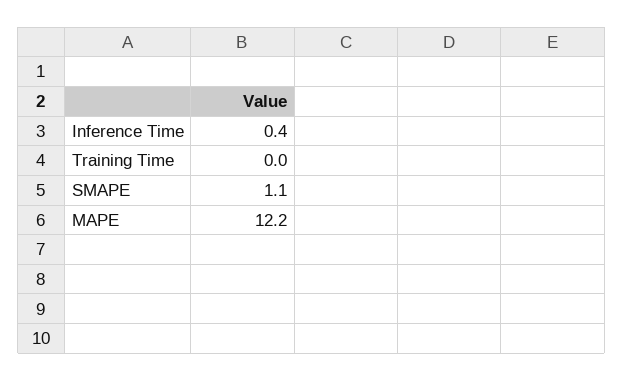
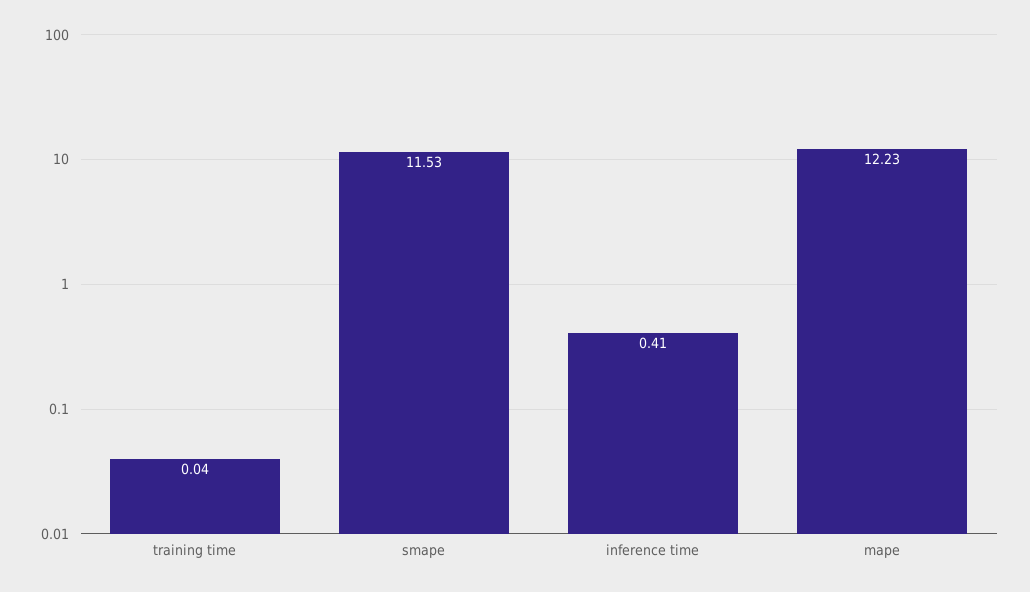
SMAPE: 1.1 -> 11.53

